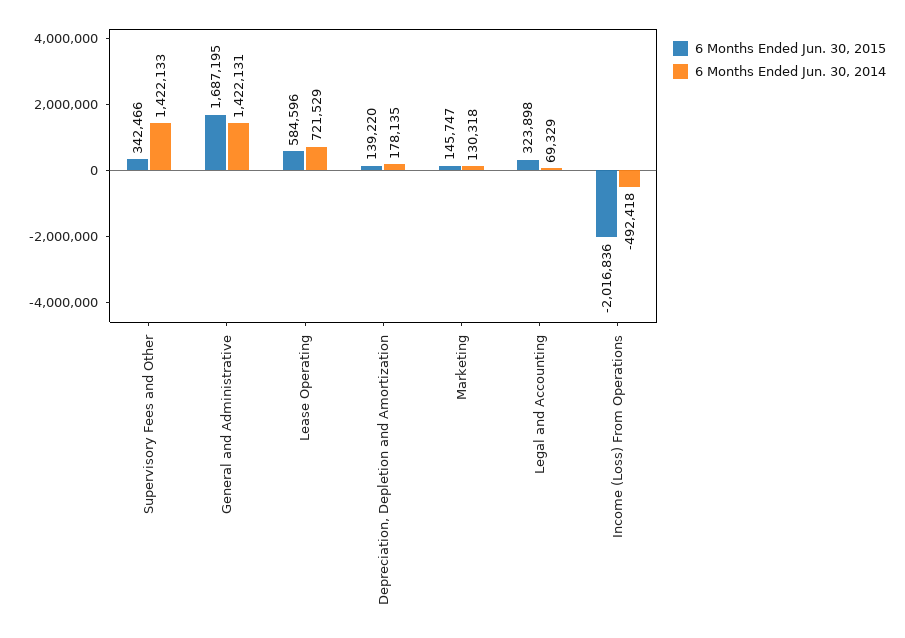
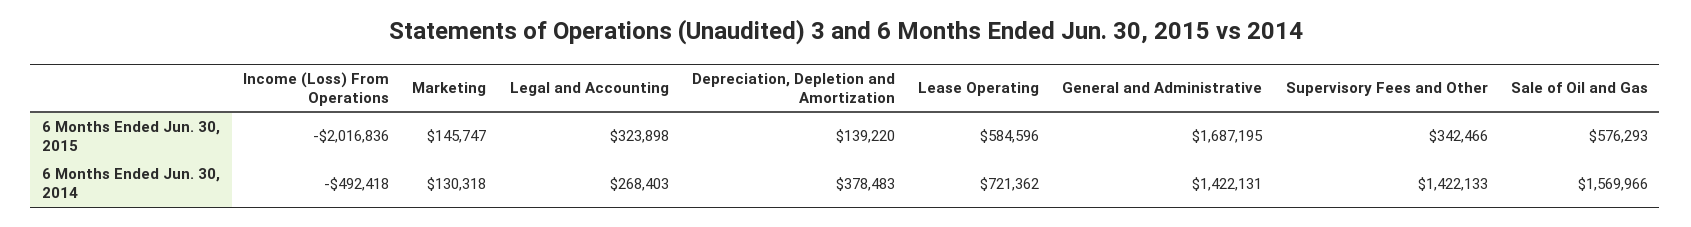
6 Months Ended Jun. 30, 2014, Lease Operating: 721529 -> 721362
6 Months Ended Jun. 30, 2014, Depreciation, Depletion and Amortization: 178135 -> 378483
6 Months Ended Jun. 30, 2014, Legal and Accounting: 69329 -> 268403
6 Months Ended Jun. 30, 2015, Sale of Oil and Gas: none -> 576293
6 Months Ended Jun. 30, 2014, Sale of Oil and Gas: none -> 1569966

